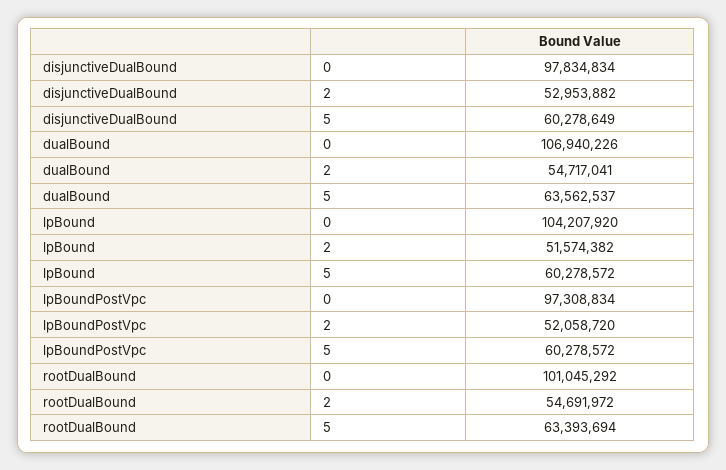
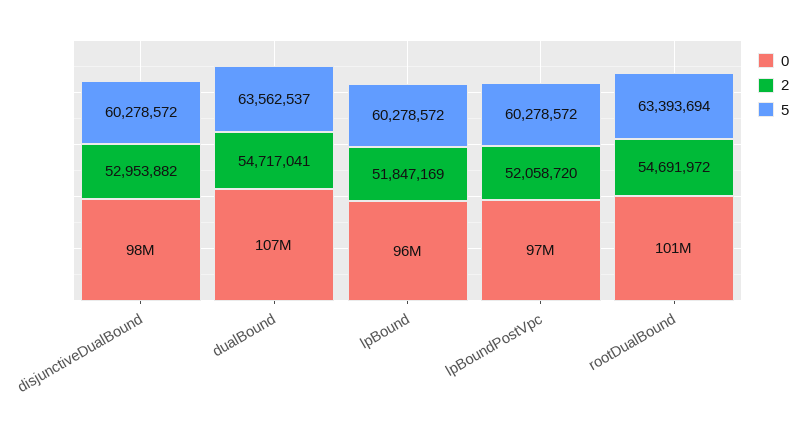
5, disjunctiveDualBound: 60278649 -> 60278572
0, lpBound: 104207920 -> 96000000
2, lpBound: 51574382 -> 51847169

